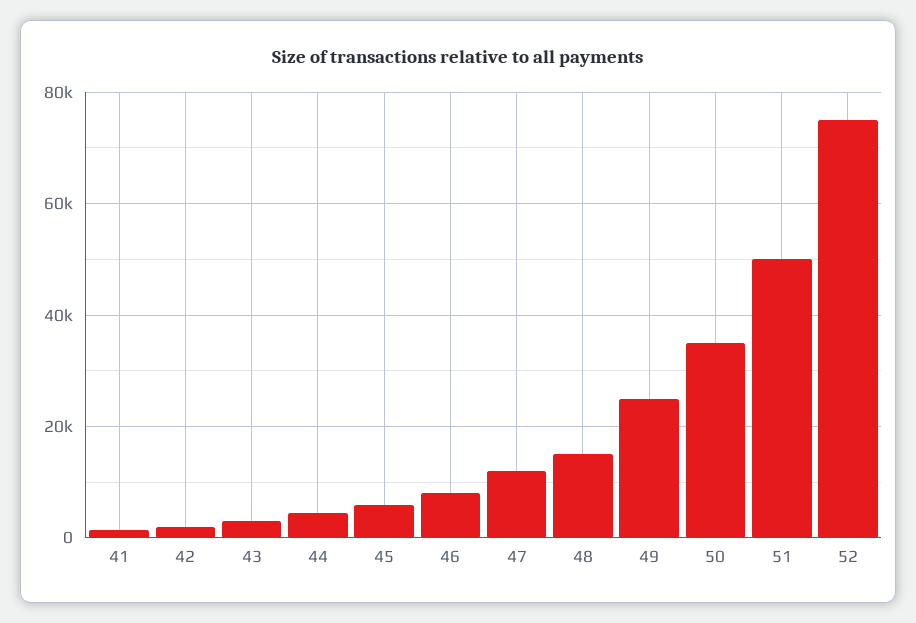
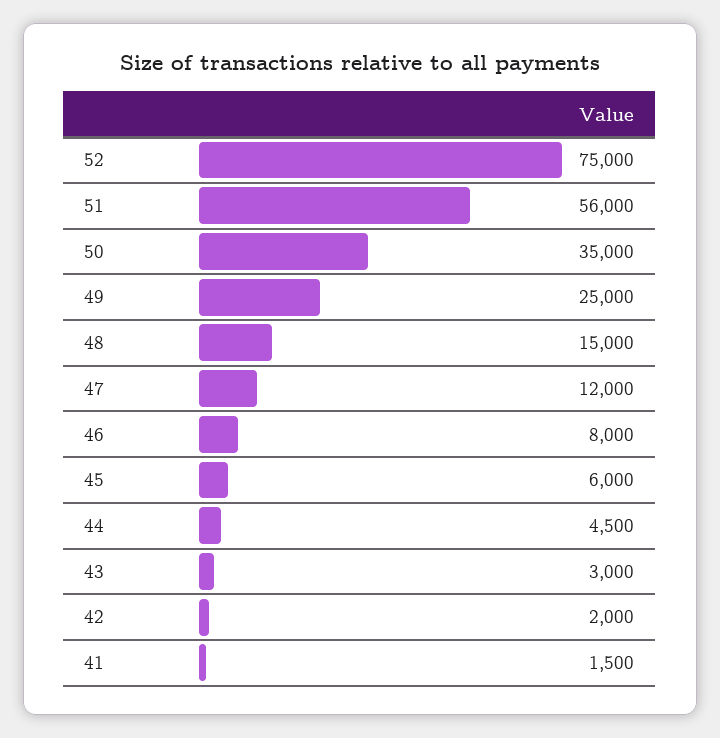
51: 50000 -> 56000

